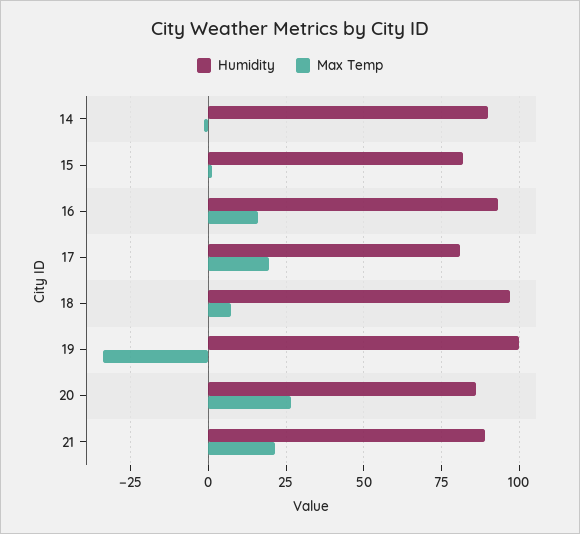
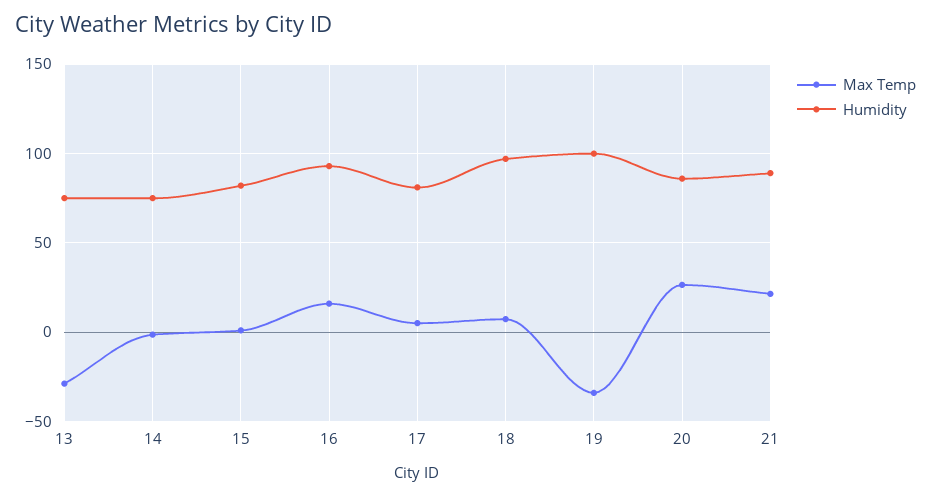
Humidity, 14: 90 -> 75
Max Temp, 17: 20 -> 5
Max Temp, 13: none -> -30
Humidity, 13: none -> 75

